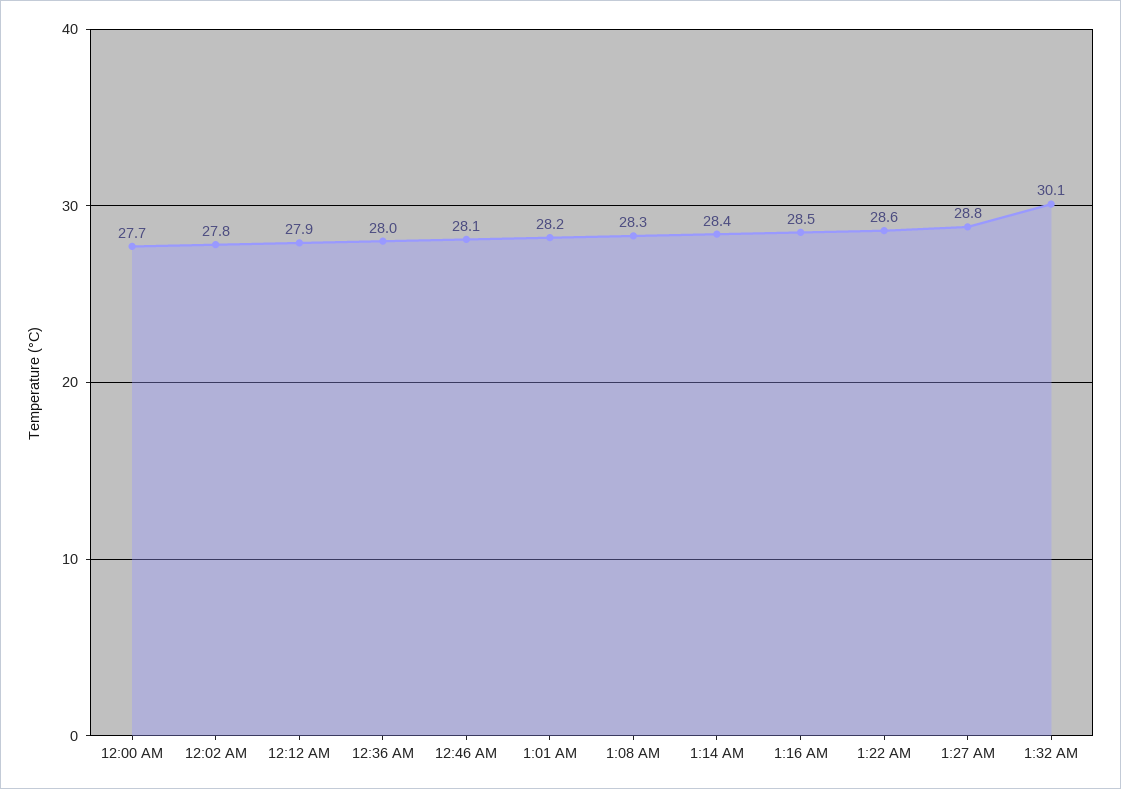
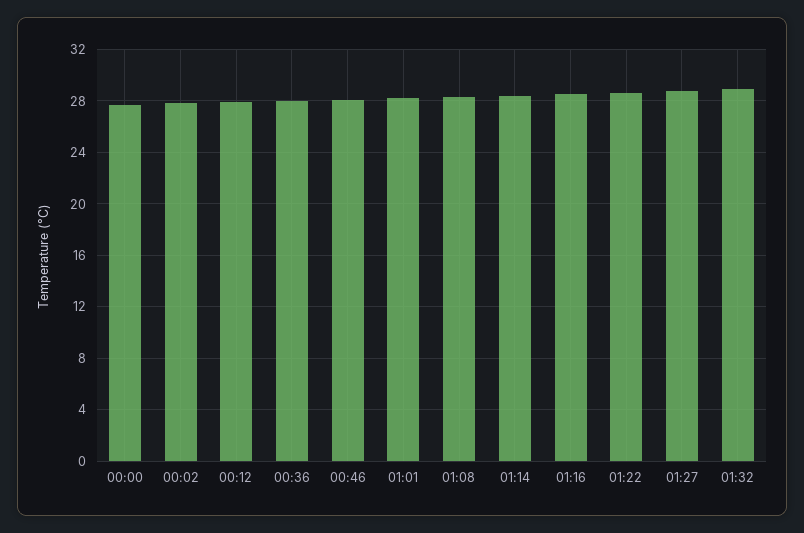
1:32 AM: 30.1 -> 29

